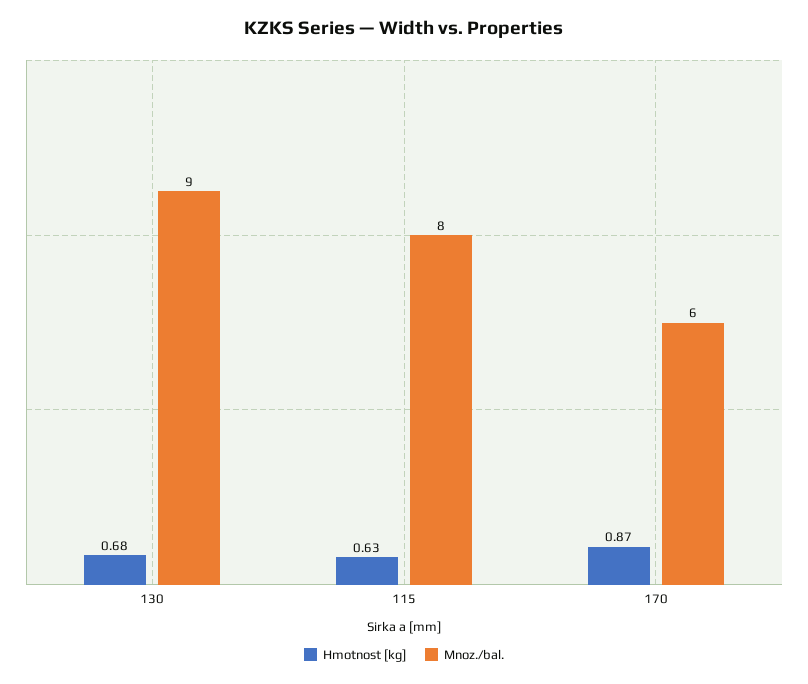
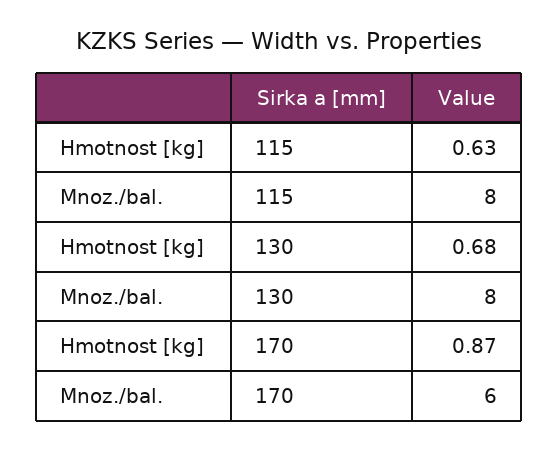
Mnoz./bal., 130: 9 -> 8

